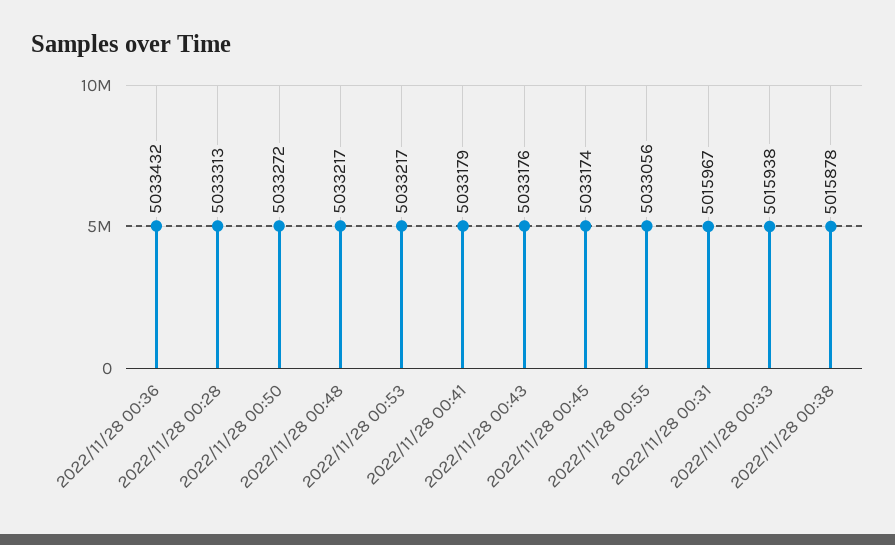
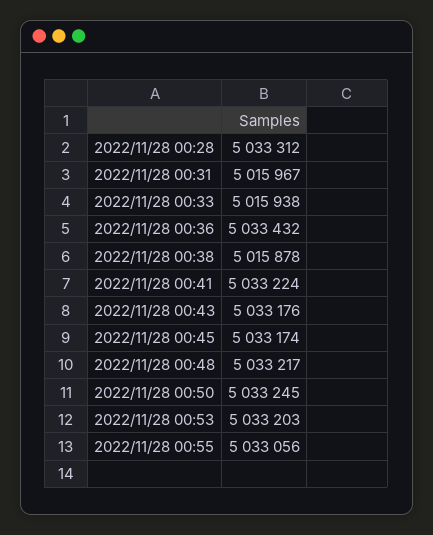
2022/11/28 00:28: 5033313 -> 5033312
2022/11/28 00:50: 5033272 -> 5033245
2022/11/28 00:53: 5033217 -> 5033203
2022/11/28 00:41: 5033179 -> 5033224

